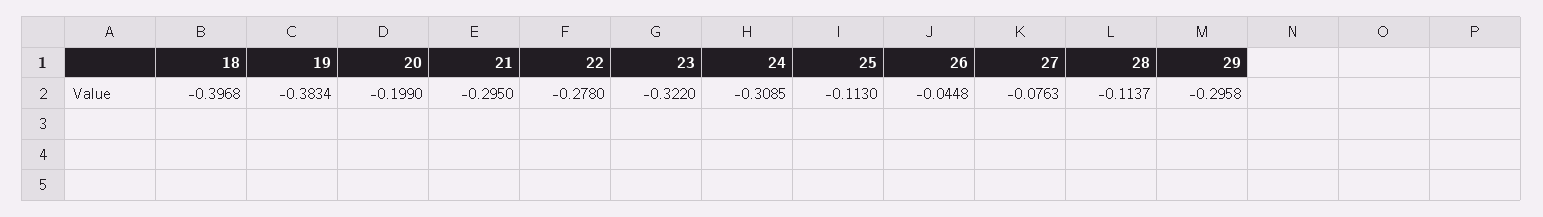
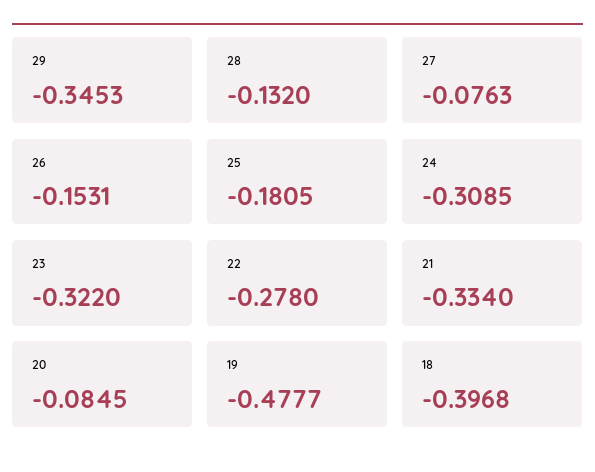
19: -0.3834 -> -0.4777
20: -0.199 -> -0.0845
21: -0.295 -> -0.334
25: -0.113 -> -0.1805
26: -0.0448 -> -0.1531
28: -0.1137 -> -0.132
29: -0.2958 -> -0.3453

